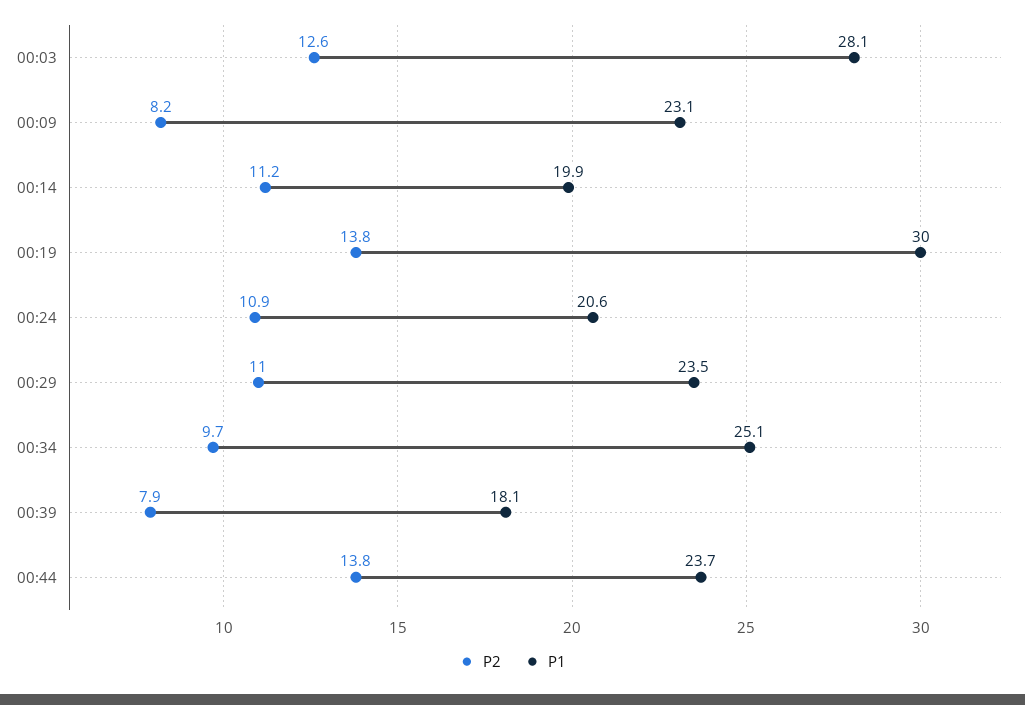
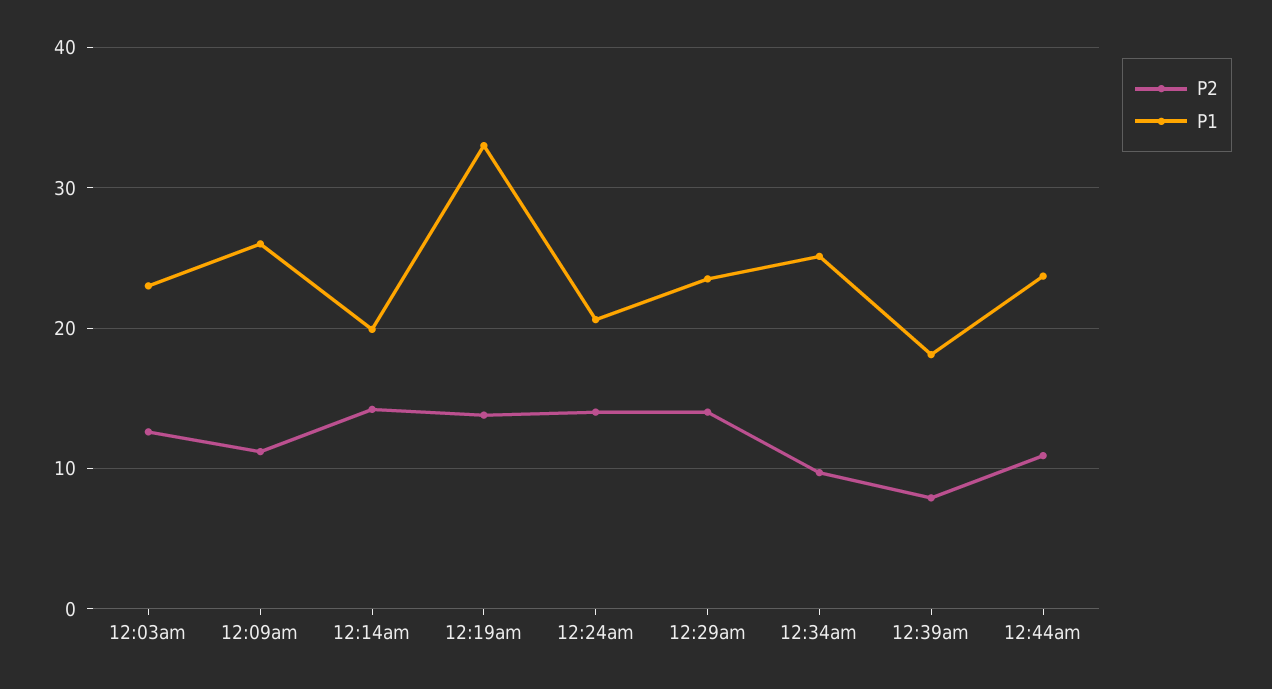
P1, 00:03: 28.1 -> 23
P2, 00:09: 8.2 -> 11
P1, 00:09: 23.1 -> 26
P2, 00:14: 11.2 -> 14
P1, 00:19: 30 -> 33
P2, 00:24: 10.9 -> 14
P2, 00:29: 11 -> 14
P2, 00:44: 13.8 -> 11

